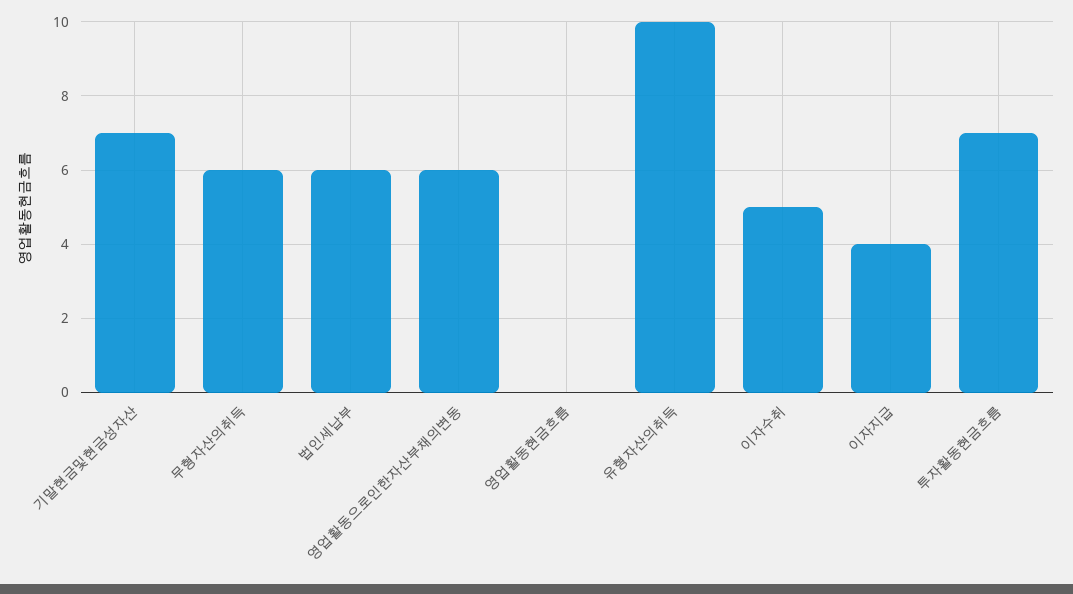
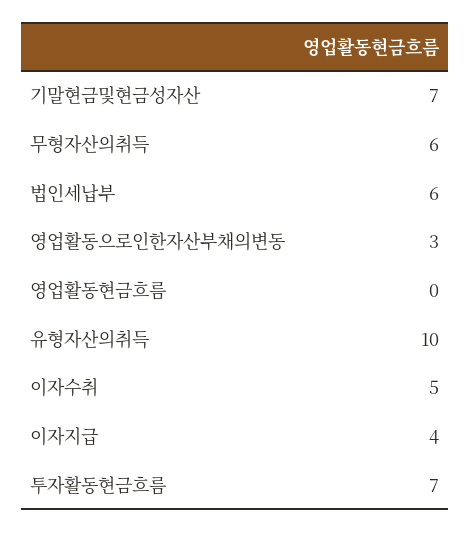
영업활동으로인한자산부채의변동: 6 -> 3

